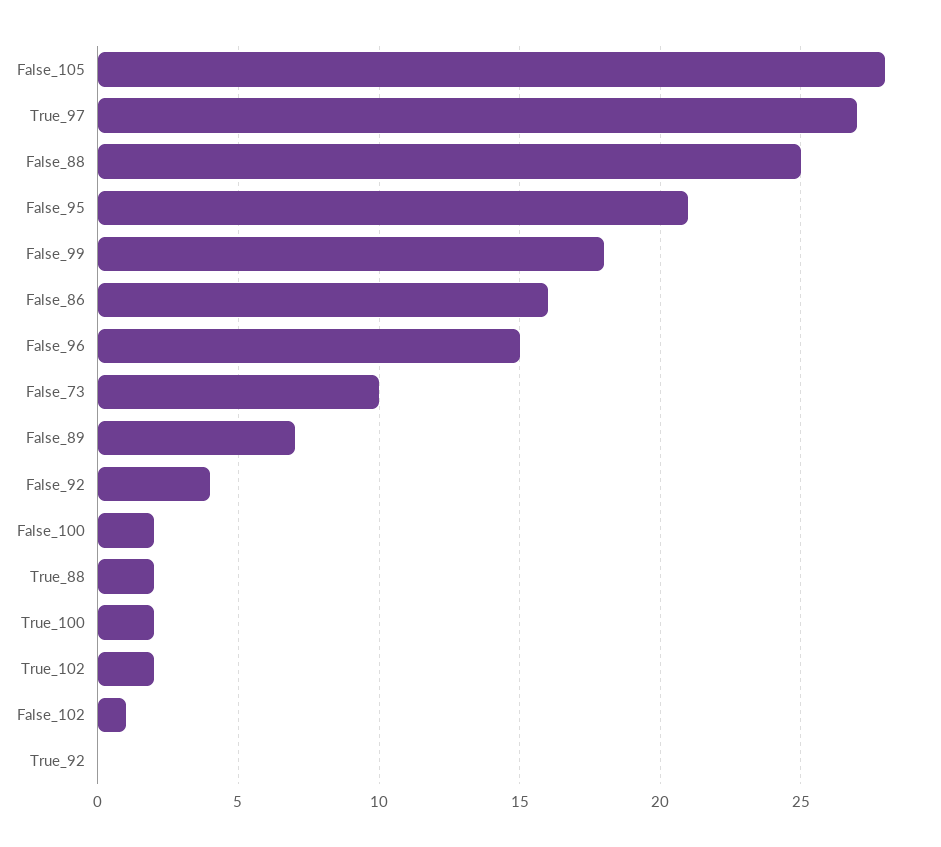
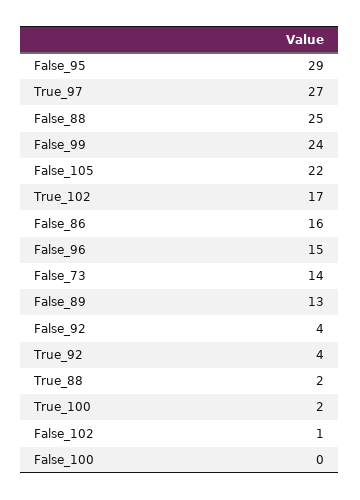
False_105: 28 -> 22
False_95: 21 -> 29
False_99: 18 -> 24
False_73: 10 -> 14
False_89: 7 -> 13
False_100: 2 -> 0
True_102: 2 -> 17
True_92: 0 -> 4

